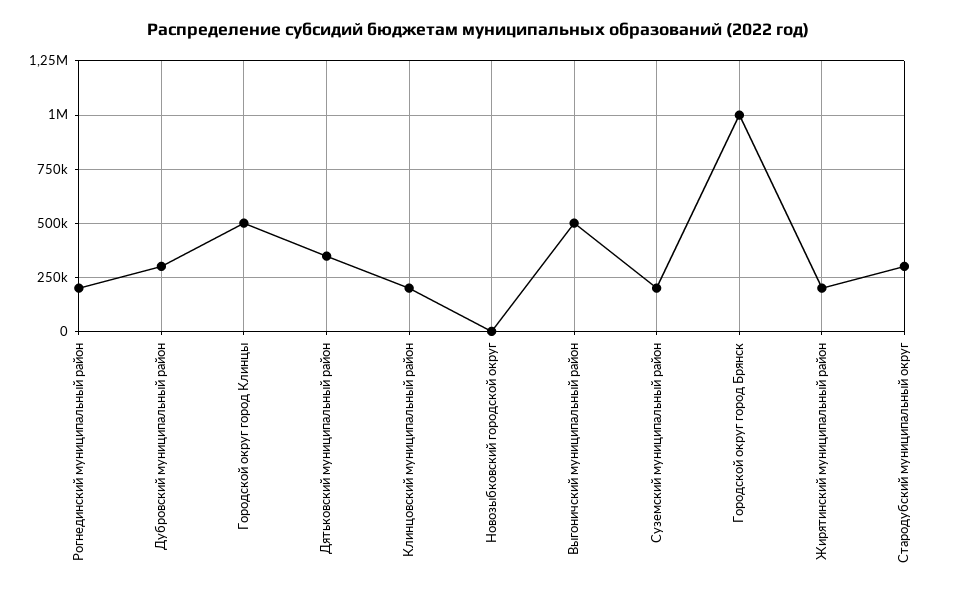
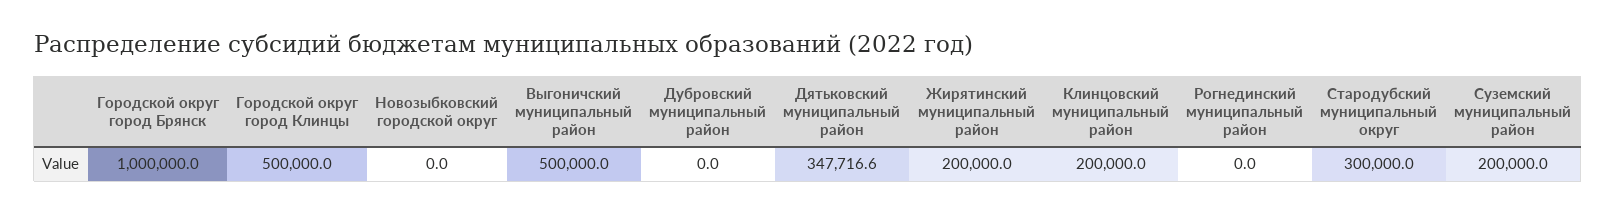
Рогнединский муниципальный район: 200000 -> 0
Дубровский муниципальный район: 300000 -> 0

